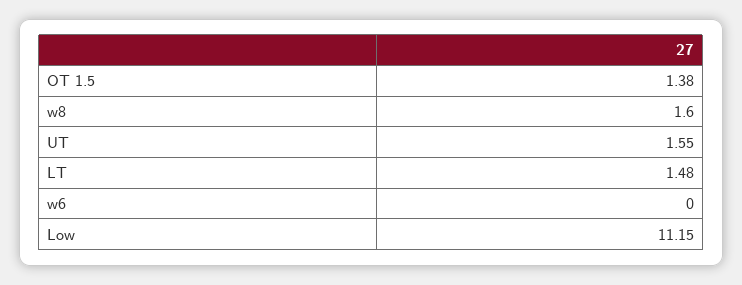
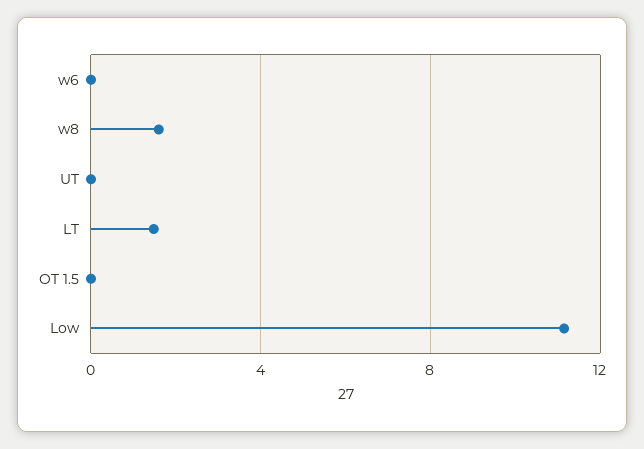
OT 1.5: 1.38 -> 0
UT: 1.55 -> 0

